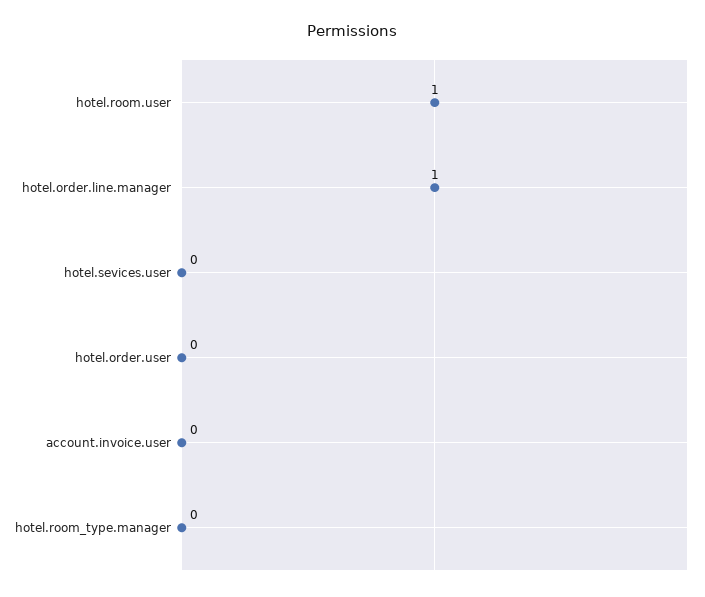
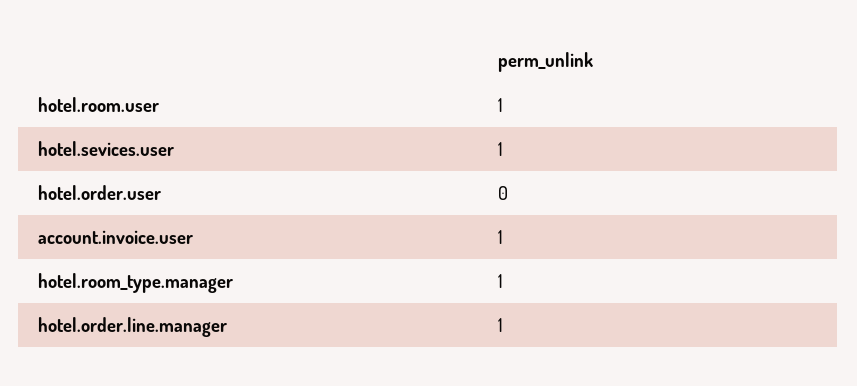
hotel.sevices.user: 0 -> 1
account.invoice.user: 0 -> 1
hotel.room_type.manager: 0 -> 1

